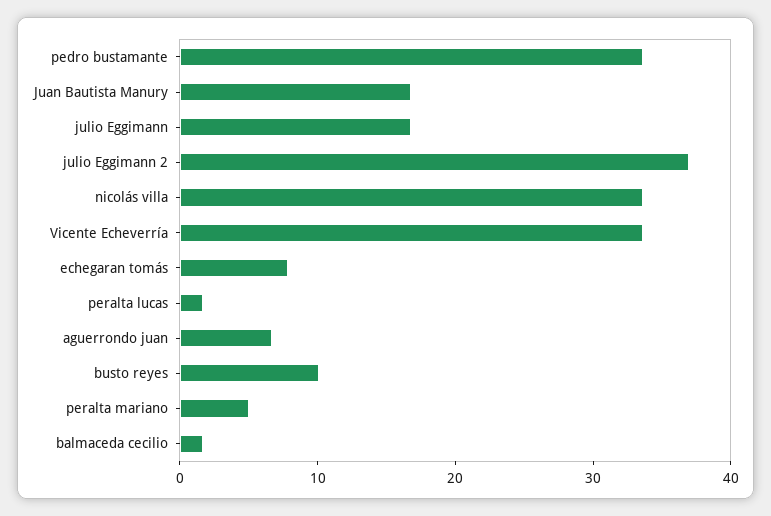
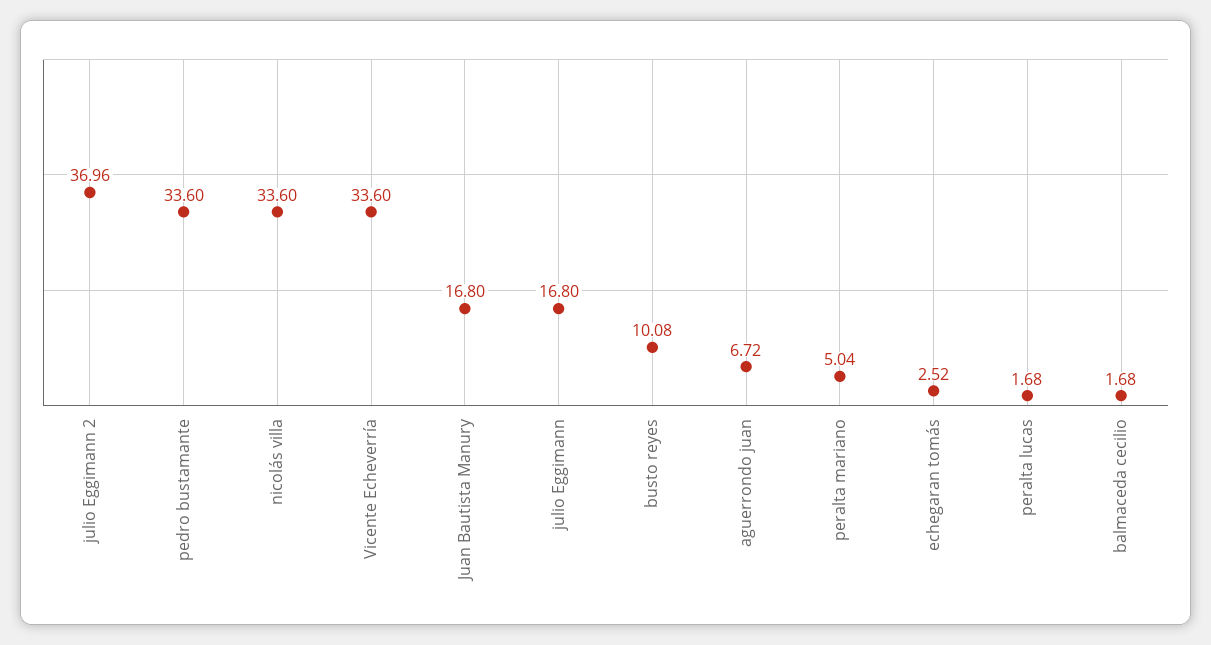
echegaran tomás: 8 -> 2.52

